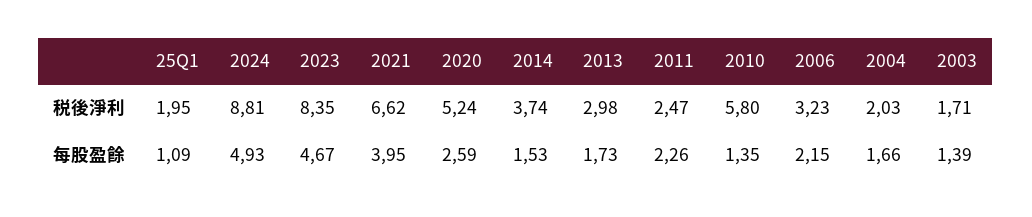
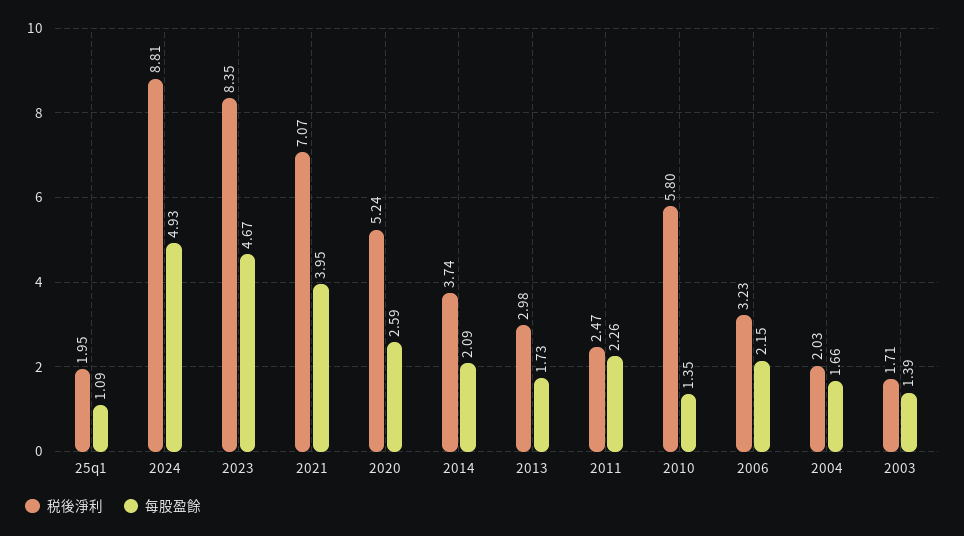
税後淨利, 2021: 6.62 -> 7.07
每股盈餘, 2014: 1.53 -> 2.09

